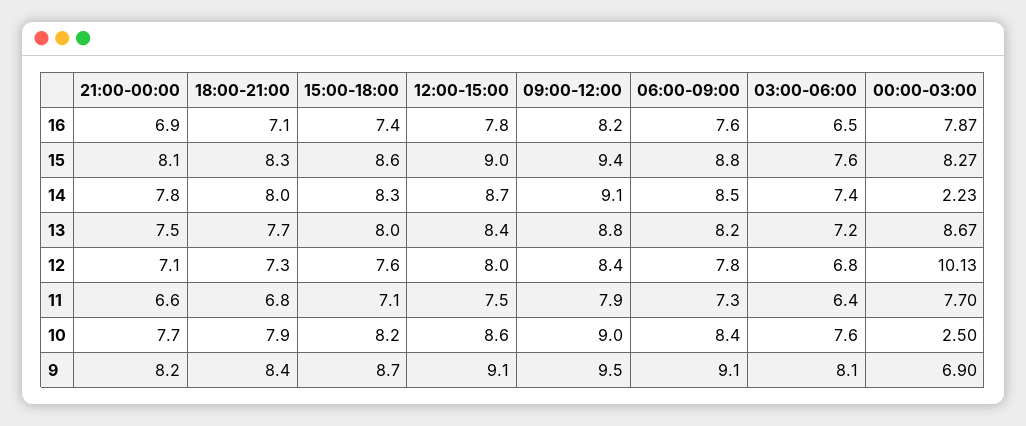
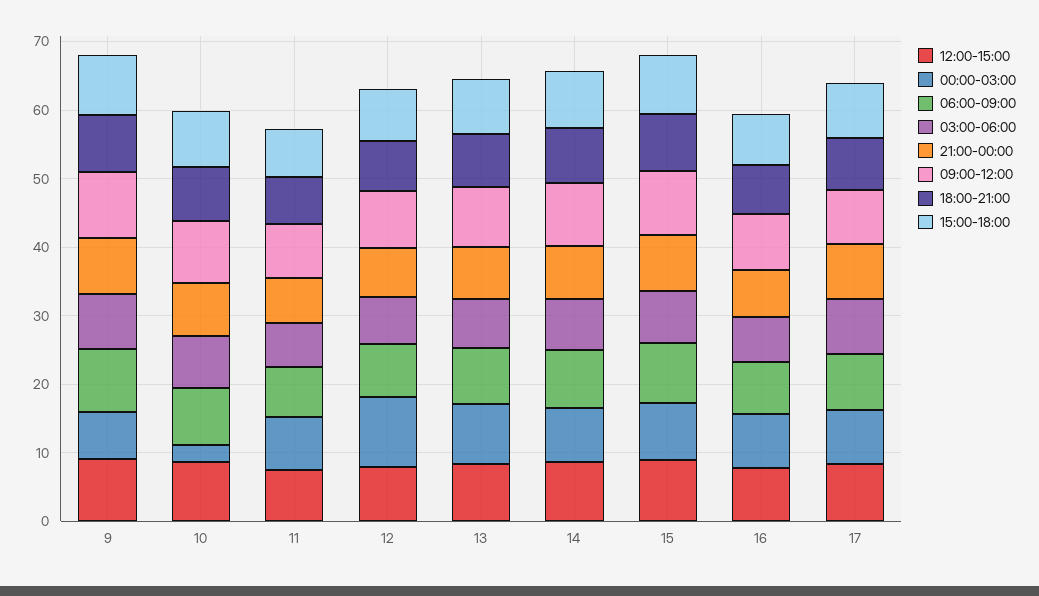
00:00-03:00, 14: 2.23 -> 8
12:00-15:00, 17: none -> 8
00:00-03:00, 17: none -> 8
06:00-09:00, 17: none -> 8
03:00-06:00, 17: none -> 8
21:00-00:00, 17: none -> 8
09:00-12:00, 17: none -> 8
18:00-21:00, 17: none -> 8
15:00-18:00, 17: none -> 8

